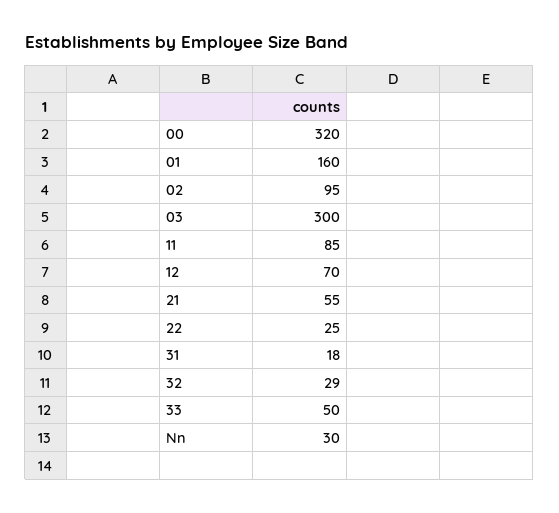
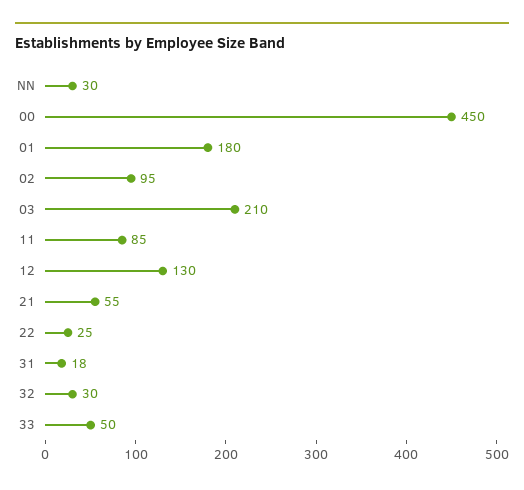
00: 320 -> 450
01: 160 -> 180
03: 300 -> 210
12: 70 -> 130
32: 29 -> 30

